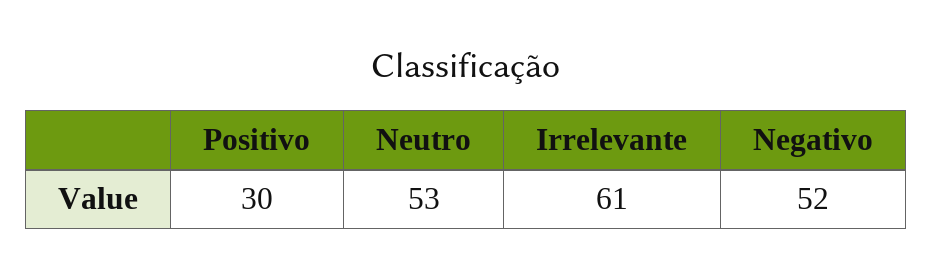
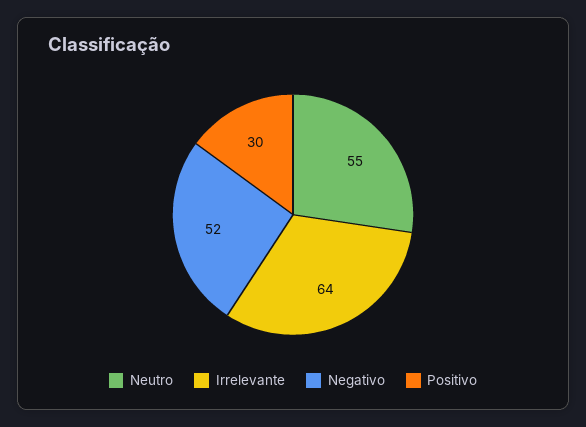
Neutro: 53 -> 55
Irrelevante: 61 -> 64

